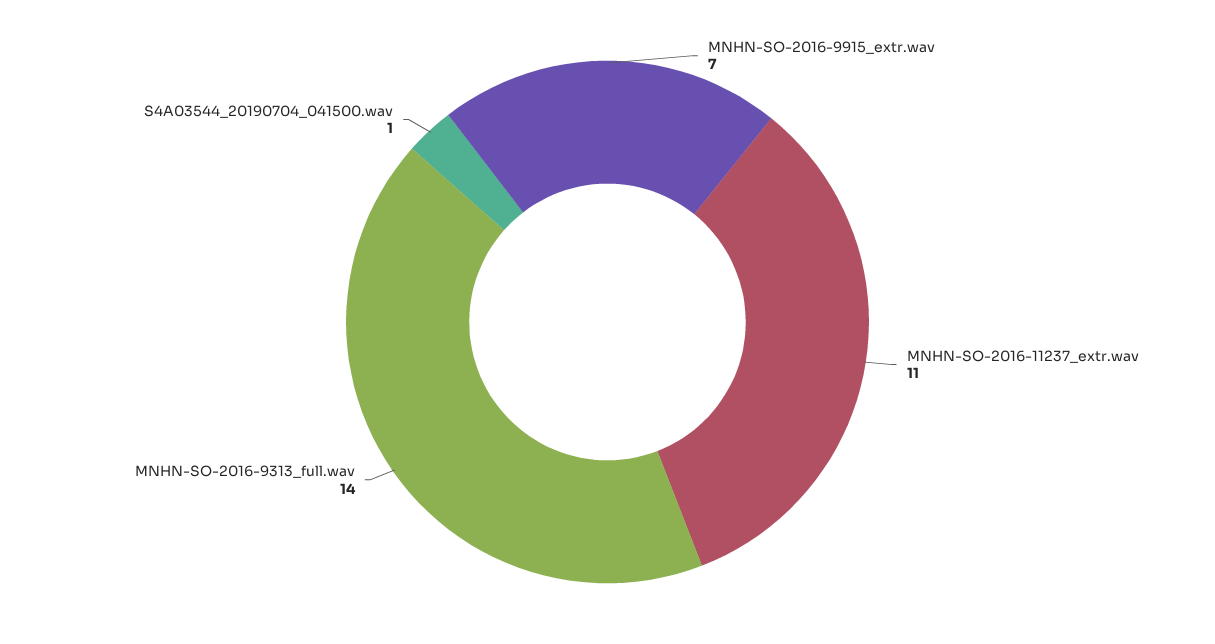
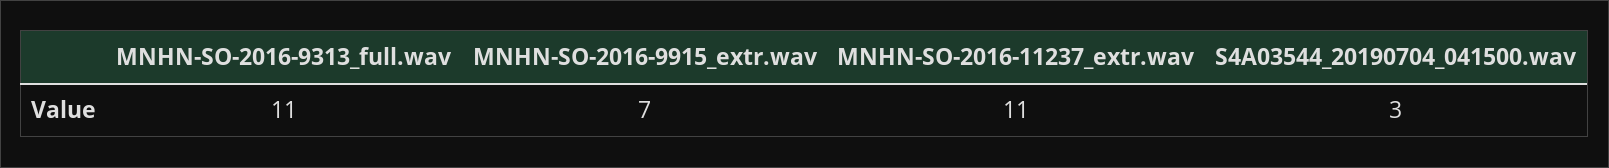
MNHN-SO-2016-9313_full.wav: 14 -> 11
S4A03544_20190704_041500.wav: 1 -> 3

